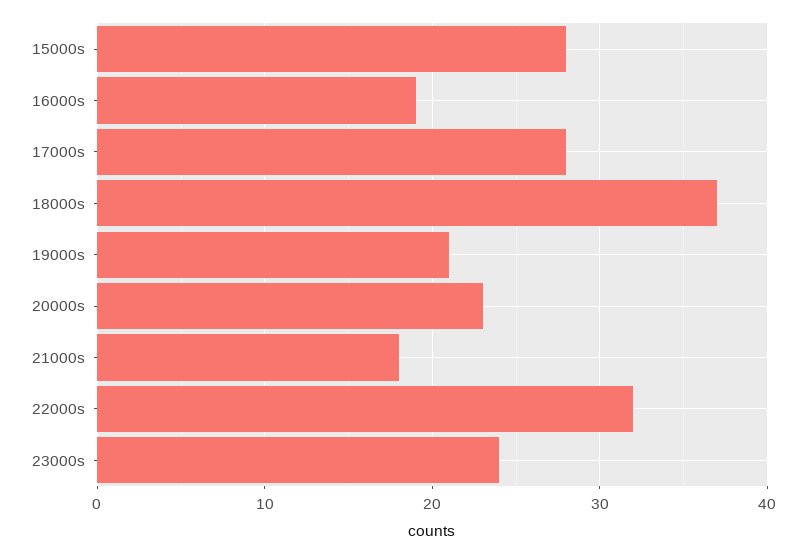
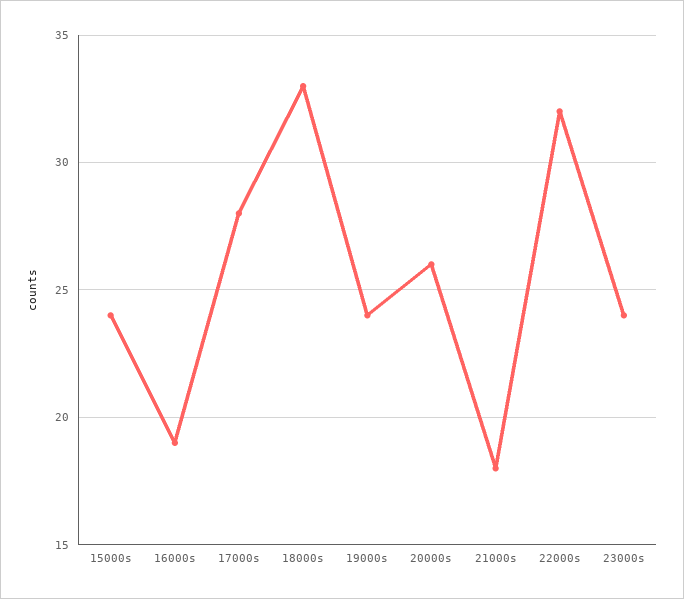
15000s: 28 -> 24
18000s: 37 -> 33
19000s: 21 -> 24
20000s: 23 -> 26

